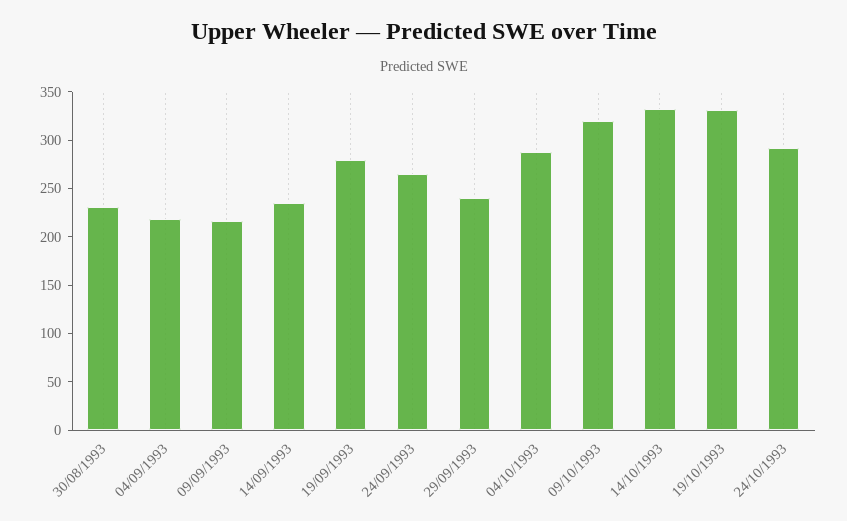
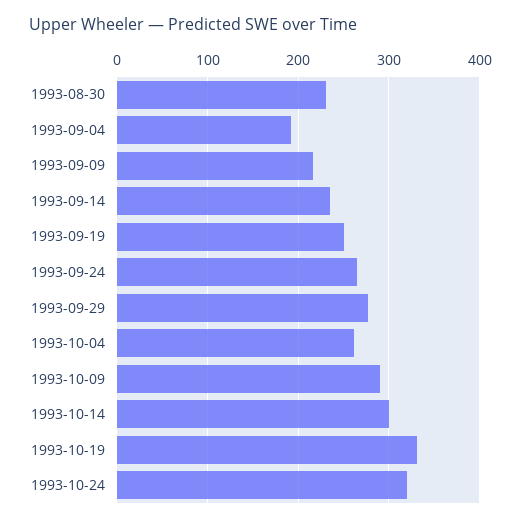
04/09/1993: 220 -> 190
19/09/1993: 280 -> 250
29/09/1993: 240 -> 280
04/10/1993: 290 -> 260
09/10/1993: 320 -> 290
14/10/1993: 330 -> 300
24/10/1993: 290 -> 320

